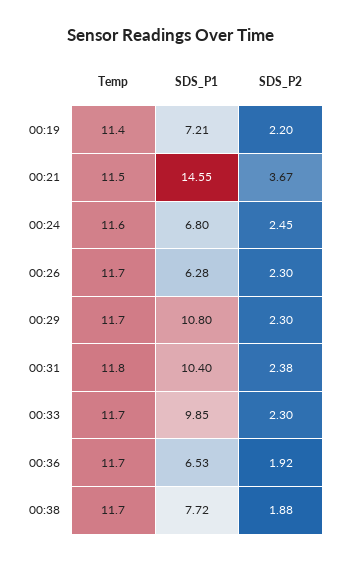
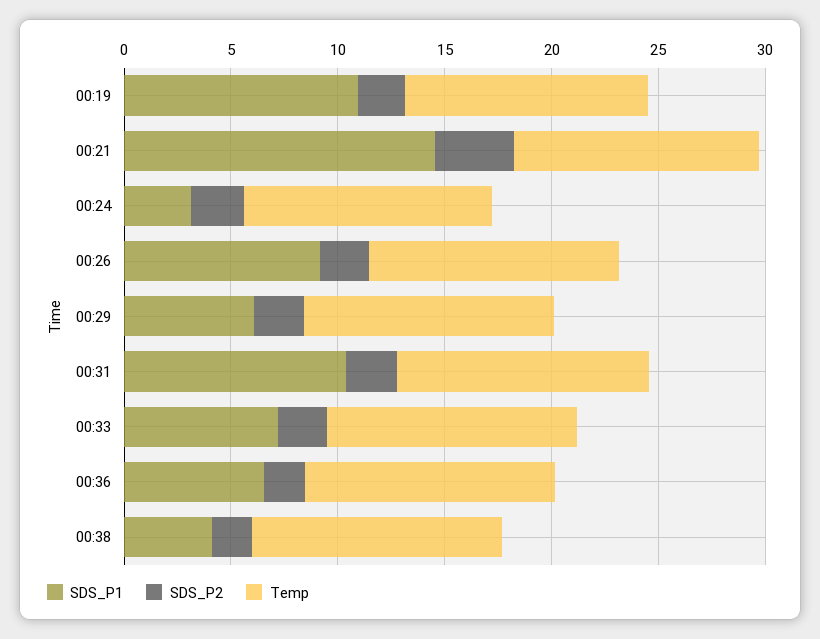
SDS_P1, 00:19: 7.21 -> 11
SDS_P1, 00:24: 6.8 -> 3
SDS_P1, 00:26: 6.28 -> 9
SDS_P1, 00:29: 10.8 -> 6
SDS_P1, 00:33: 9.85 -> 7
SDS_P1, 00:38: 7.72 -> 4

